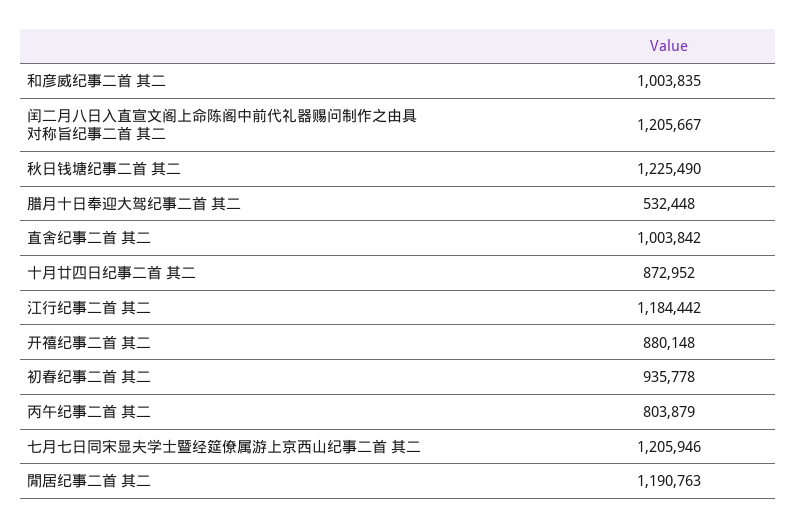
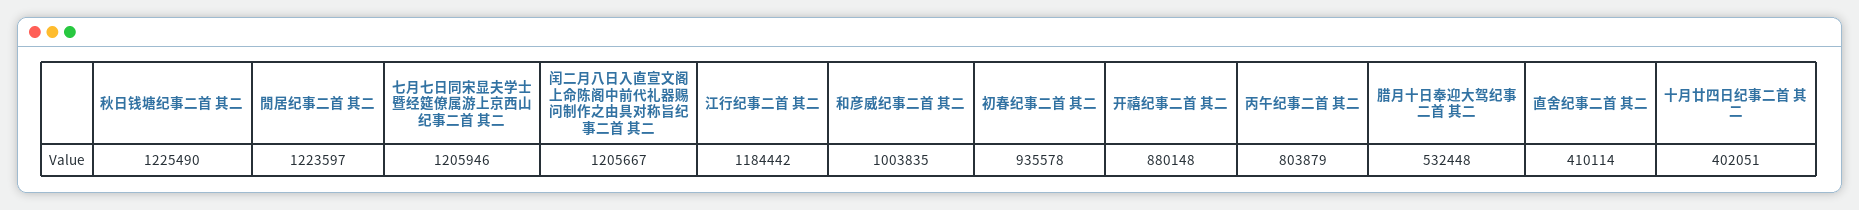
直舍纪事二首 其二: 1003842 -> 410114
十月廿四日纪事二首 其二: 872952 -> 402051
初春纪事二首 其二: 935778 -> 935578
閒居纪事二首 其二: 1190763 -> 1223597

